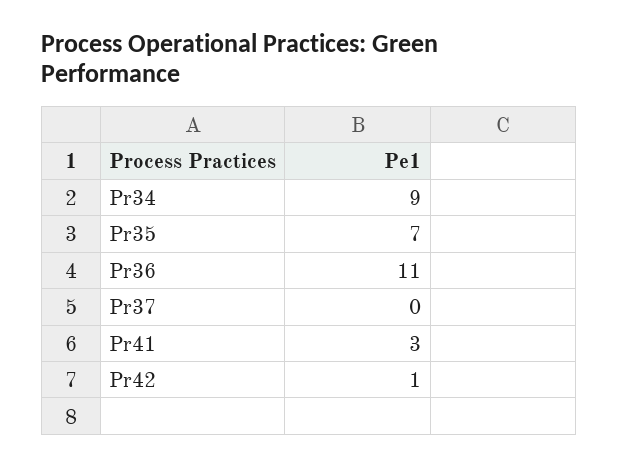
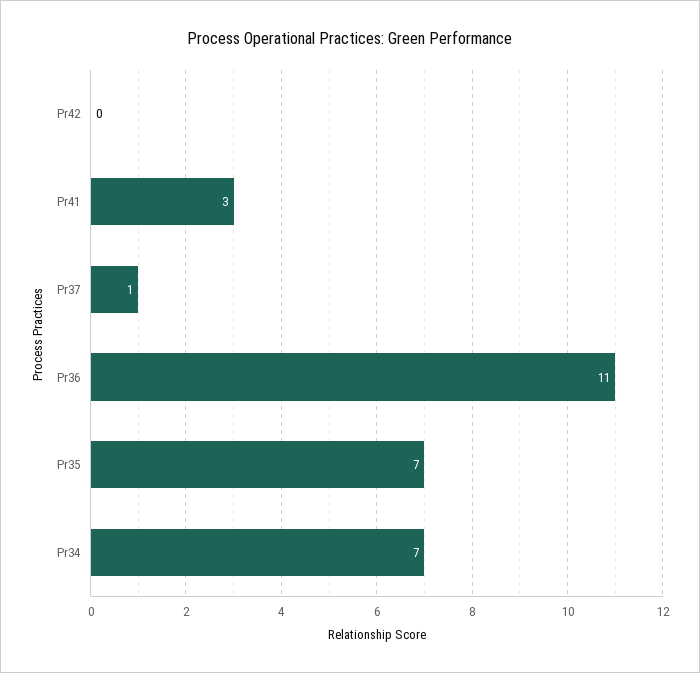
Pr34: 9 -> 7
Pr37: 0 -> 1
Pr42: 1 -> 0

